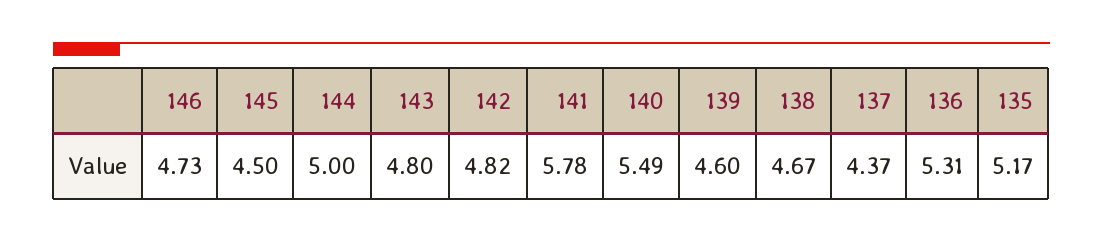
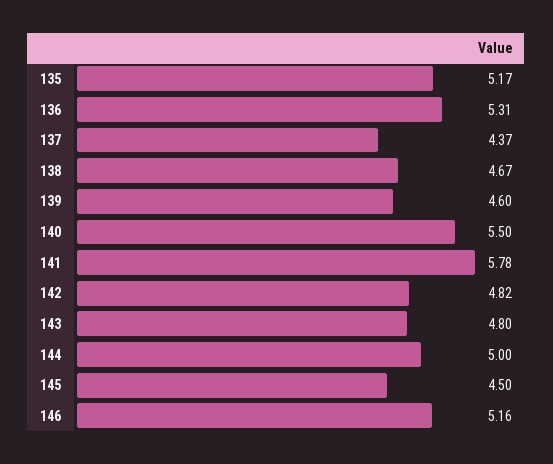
146: 4.73 -> 5.16
140: 5.49 -> 5.5

